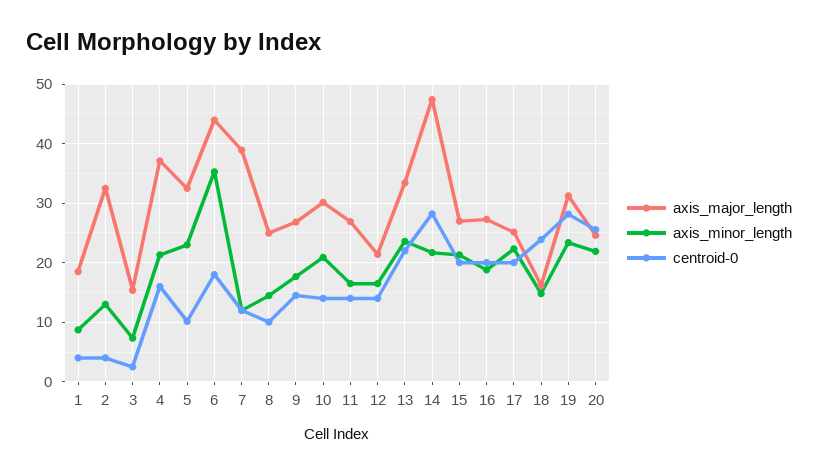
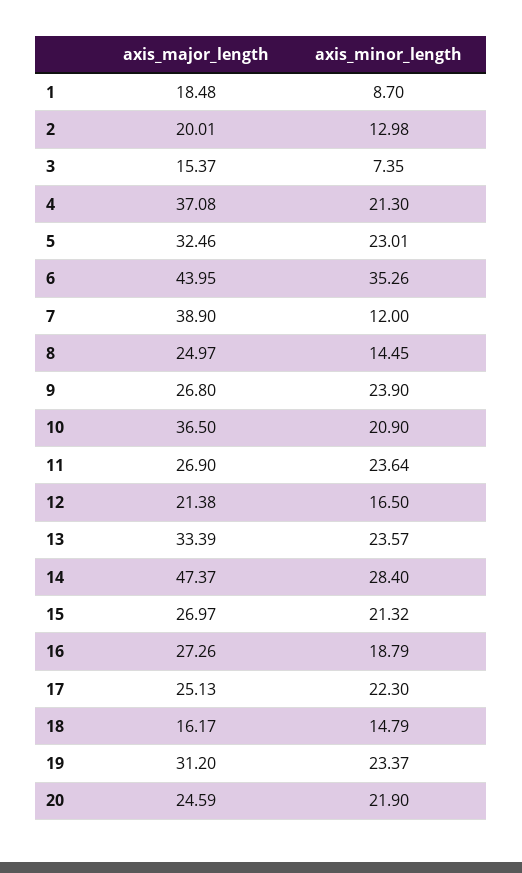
centroid-0, 1: 4 -> none
axis_major_length, 2: 32 -> 20.01
centroid-0, 2: 4 -> none
centroid-0, 3: 2 -> none
centroid-0, 4: 16 -> none
centroid-0, 5: 10 -> none
centroid-0, 6: 18 -> none
centroid-0, 7: 12 -> none
centroid-0, 8: 10 -> none
axis_minor_length, 9: 18 -> 23.9
centroid-0, 9: 14 -> none
axis_major_length, 10: 30 -> 36.5
centroid-0, 10: 14 -> none
axis_minor_length, 11: 16 -> 23.64
centroid-0, 11: 14 -> none
centroid-0, 12: 14 -> none
centroid-0, 13: 22 -> none
axis_minor_length, 14: 22 -> 28.4
centroid-0, 14: 28 -> none
centroid-0, 15: 20 -> none
centroid-0, 16: 20 -> none
centroid-0, 17: 20 -> none
centroid-0, 18: 24 -> none
centroid-0, 19: 28 -> none
centroid-0, 20: 26 -> none

